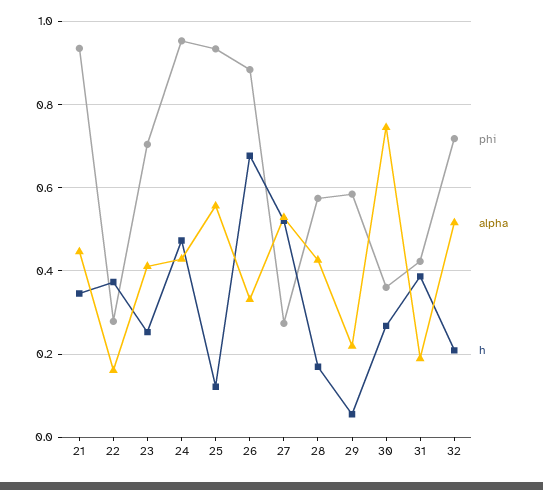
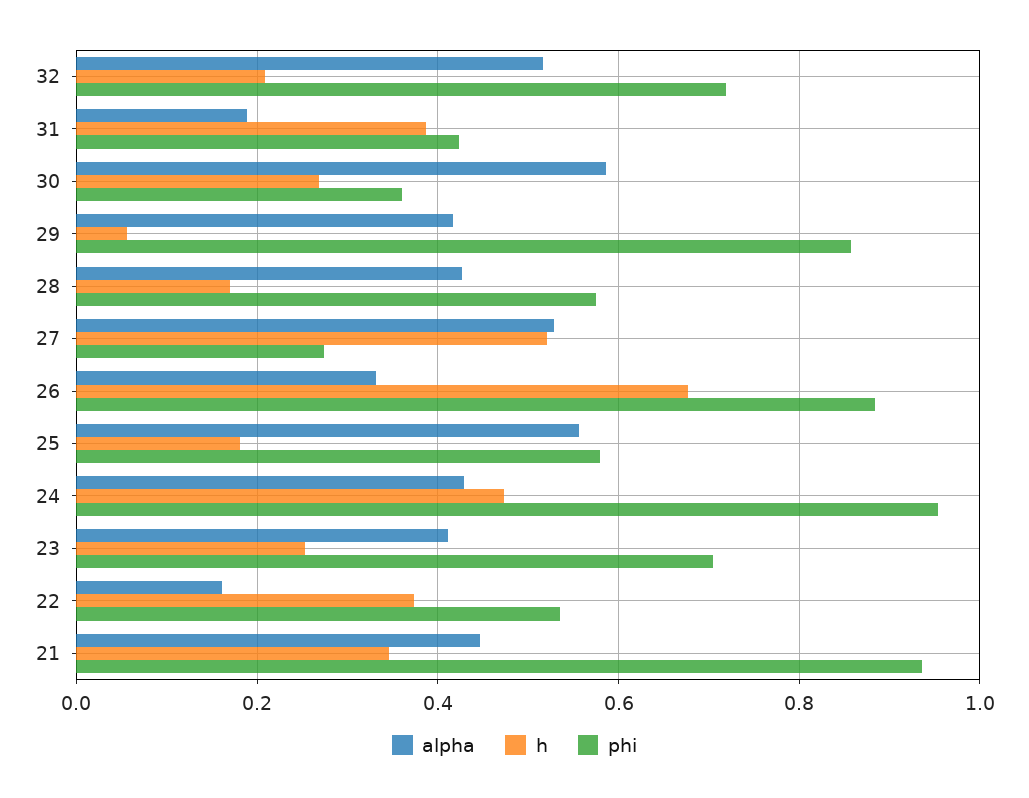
phi, 22: 0.28 -> 0.54
phi, 25: 0.94 -> 0.58
h, 25: 0.12 -> 0.18
phi, 29: 0.58 -> 0.86
alpha, 29: 0.22 -> 0.42
alpha, 30: 0.74 -> 0.58

